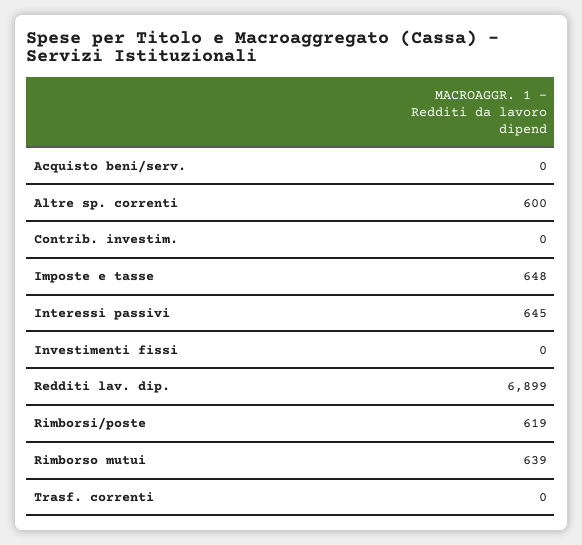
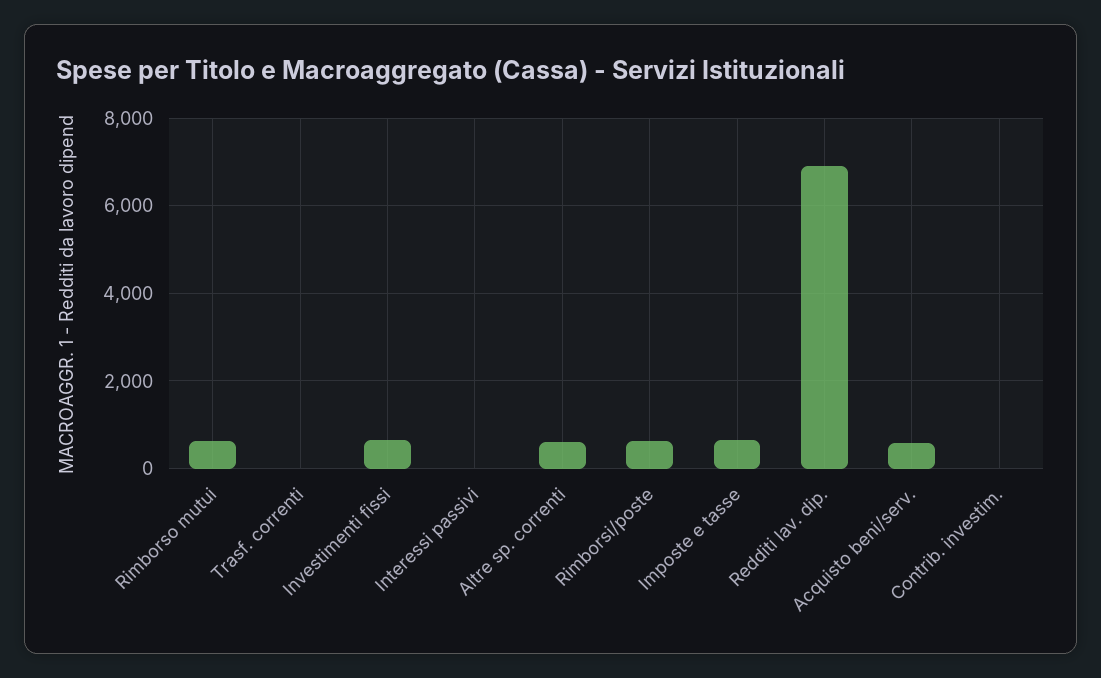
Acquisto beni/serv.: 0 -> 600
Interessi passivi: 645 -> 0
Investimenti fissi: 0 -> 600

